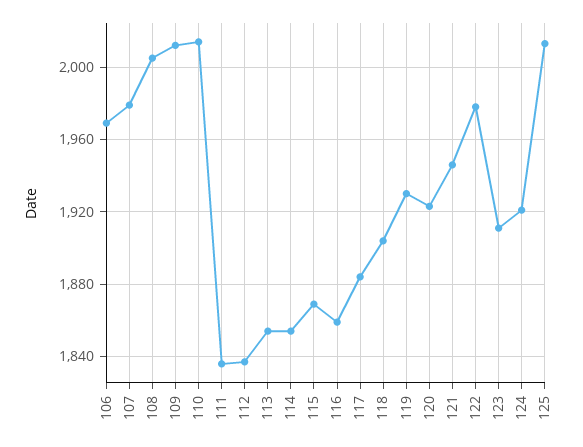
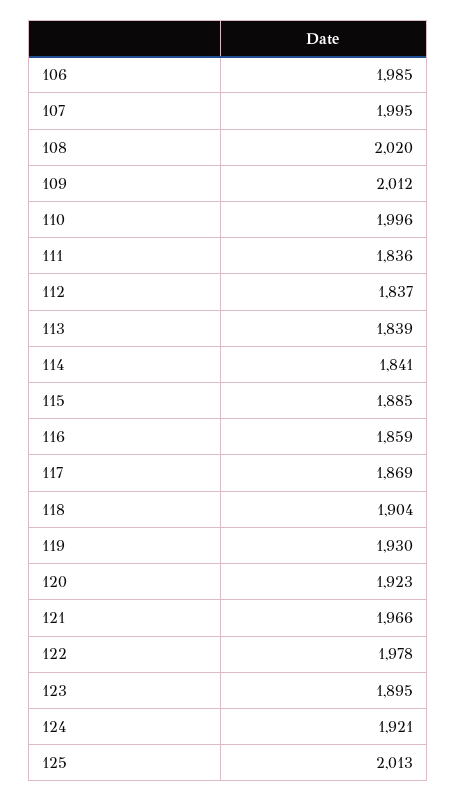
106: 1970 -> 1985
107: 1980 -> 1995
108: 2005 -> 2020
110: 2015 -> 1996
113: 1855 -> 1839
114: 1855 -> 1841
115: 1870 -> 1885
117: 1885 -> 1869
121: 1945 -> 1966
123: 1910 -> 1895

